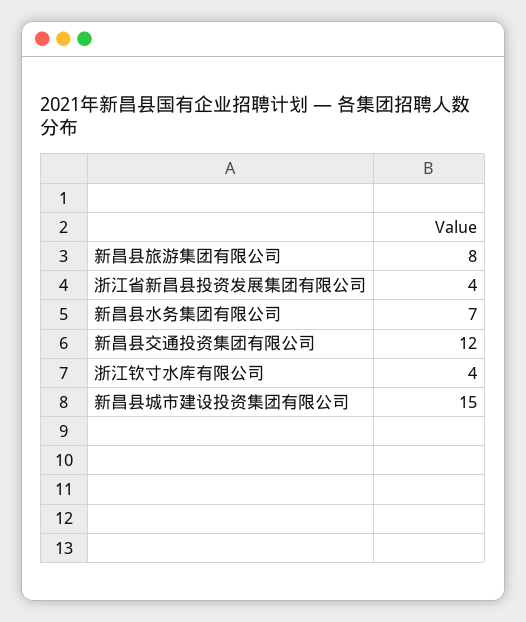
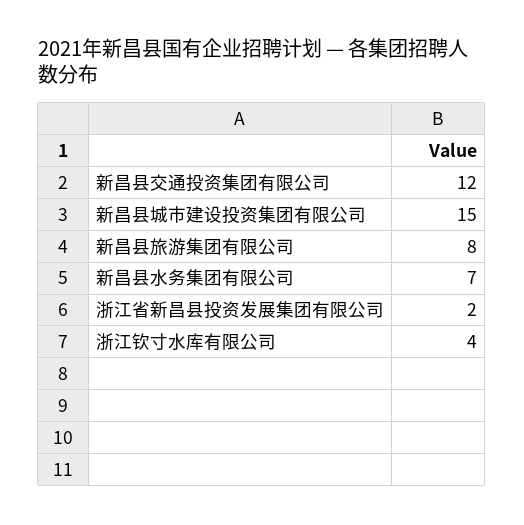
浙江省新昌县投资发展集团有限公司: 4 -> 2

